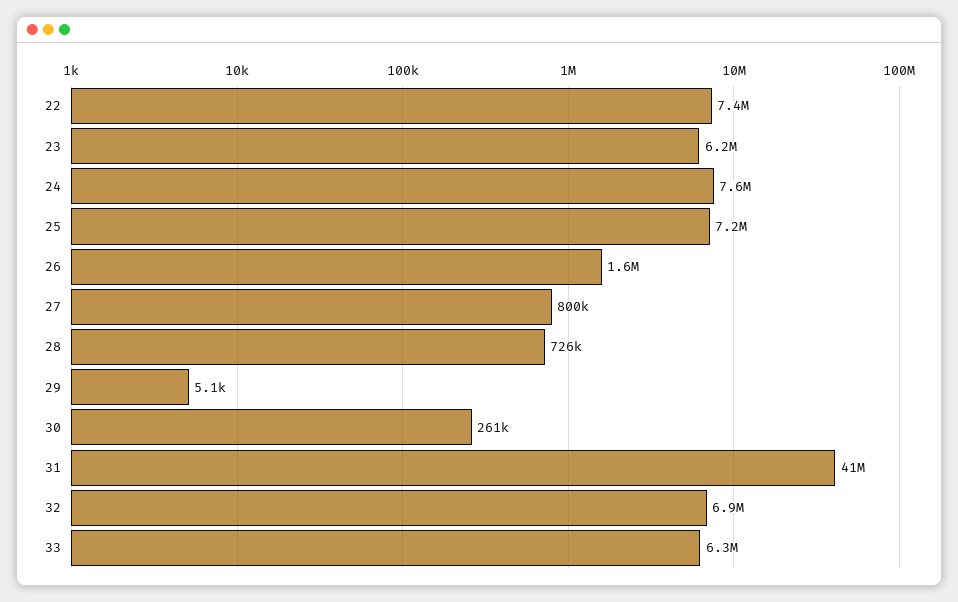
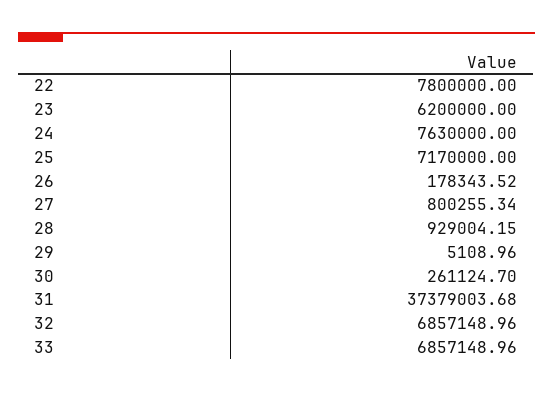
22: 7400000 -> 7800000
26: 1600000 -> 178343.52
28: 726000 -> 929004.15
31: 41000000 -> 37379003.68
33: 6300000 -> 6857148.96

